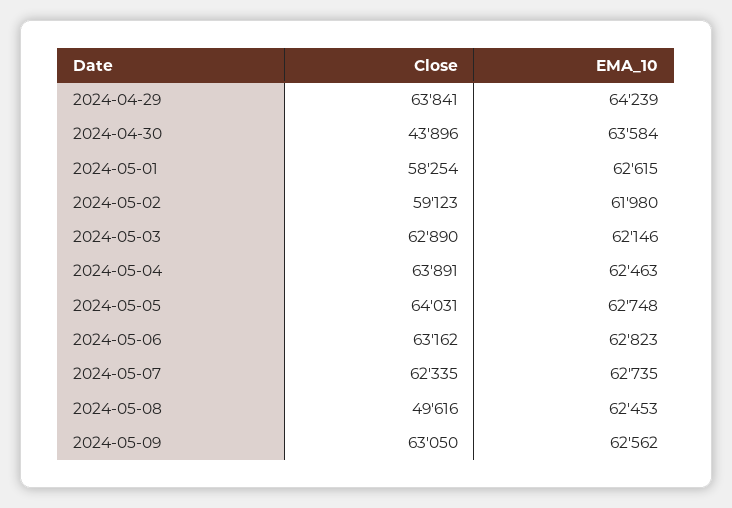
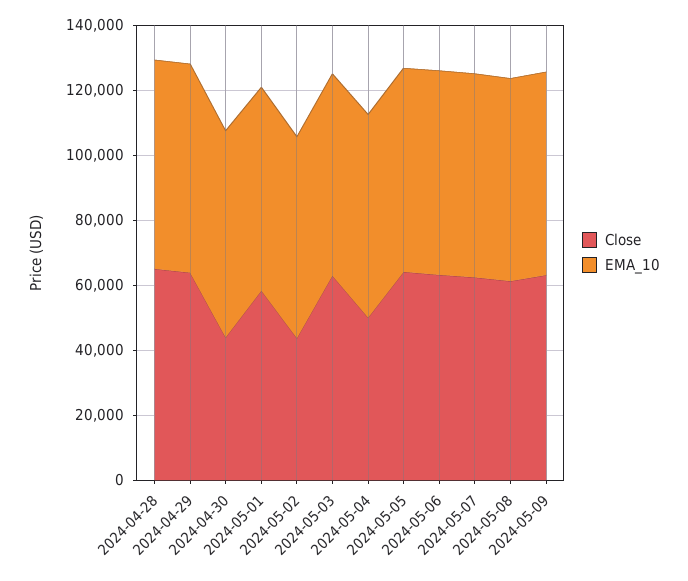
Close, 2024-05-02: 59123 -> 45000
Close, 2024-05-04: 63891 -> 50000
Close, 2024-05-08: 49616 -> 60000
Close, 2024-04-28: none -> 65000
EMA_10, 2024-04-28: none -> 65000

